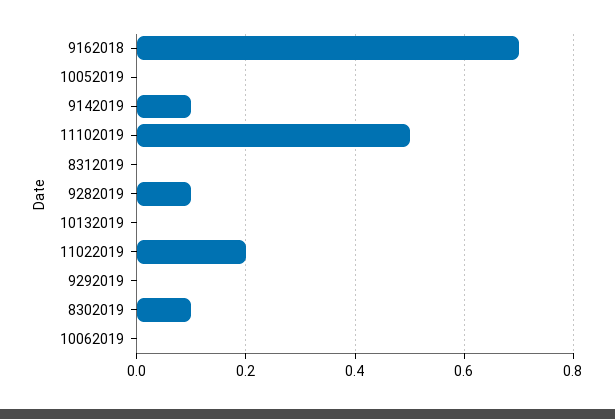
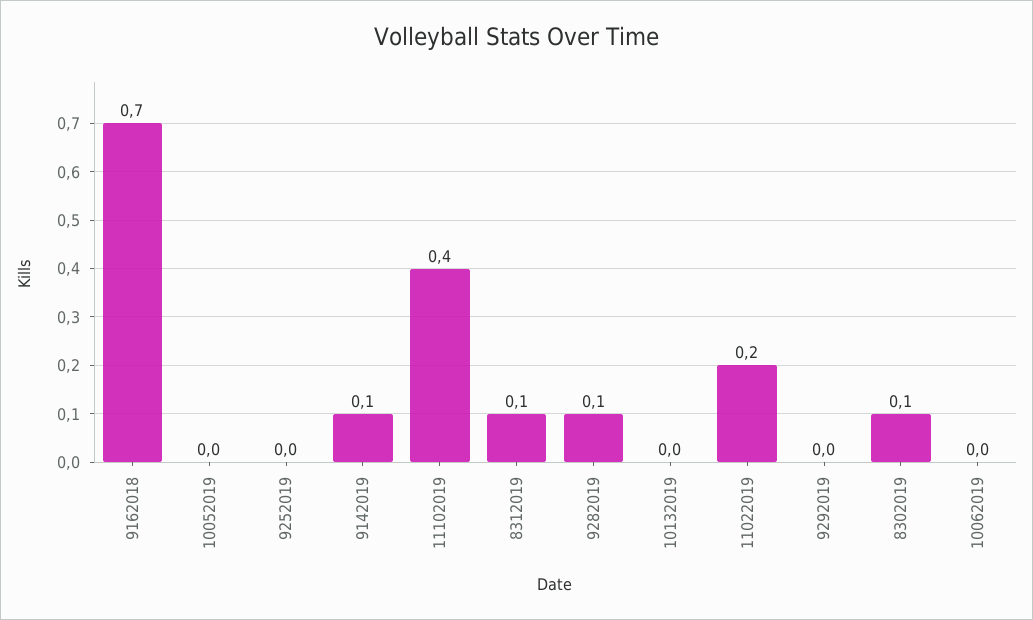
11102019: 0.5 -> 0.4
8312019: 0 -> 0.1
9252019: none -> 0

